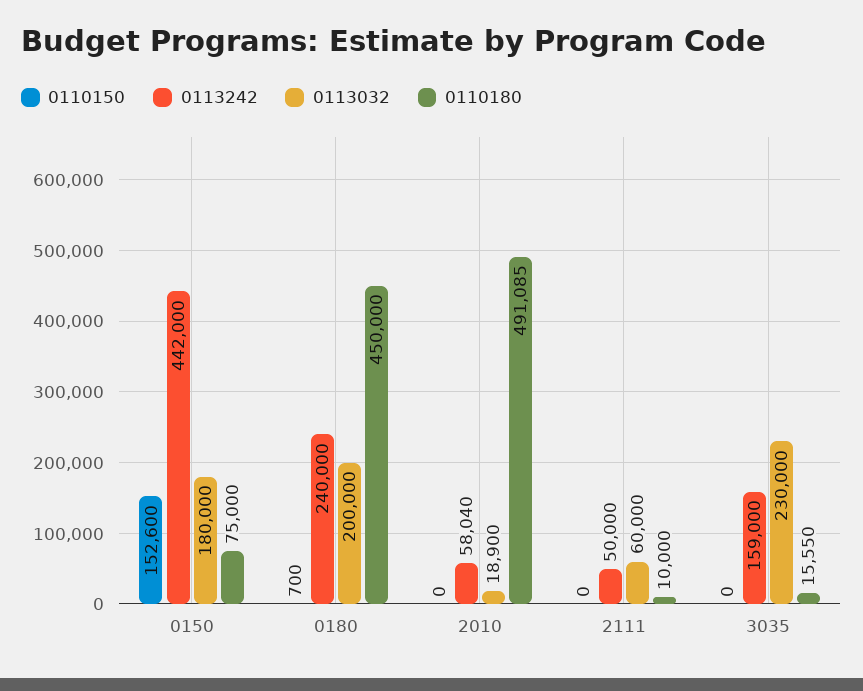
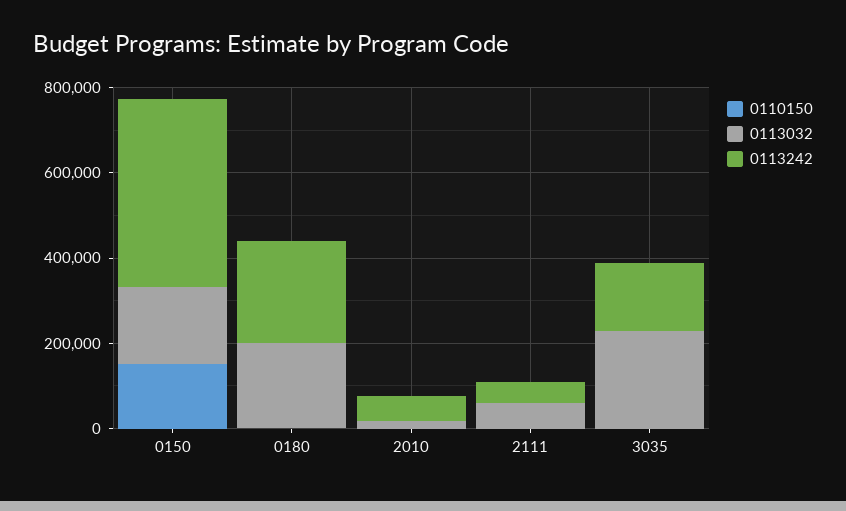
0110180, 0150: 75000 -> none
0110180, 0180: 450000 -> none
0110180, 2010: 491085 -> none
0110180, 2111: 10000 -> none
0110180, 3035: 15550 -> none

